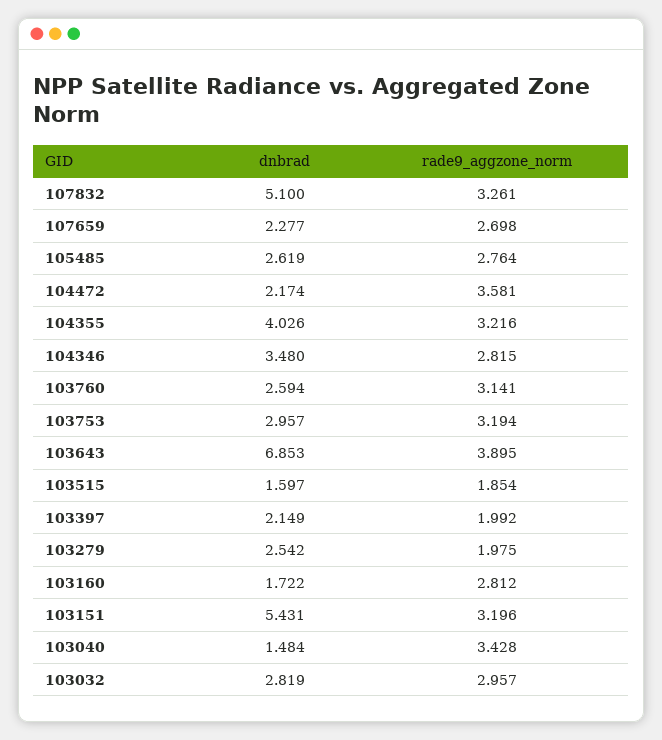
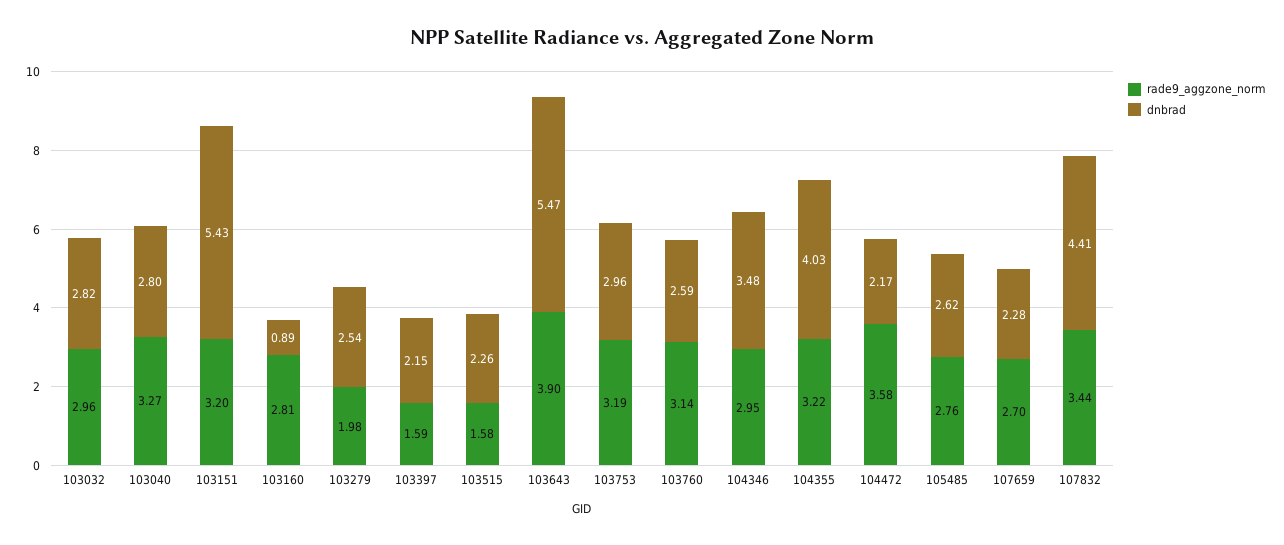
dnbrad, 107832: 5.1 -> 4.41
rade9_aggzone_norm, 107832: 3.261 -> 3.44
rade9_aggzone_norm, 104346: 2.815 -> 2.95
dnbrad, 103643: 6.853 -> 5.47
dnbrad, 103515: 1.597 -> 2.26
rade9_aggzone_norm, 103515: 1.854 -> 1.58
rade9_aggzone_norm, 103397: 1.992 -> 1.59
dnbrad, 103160: 1.722 -> 0.89
dnbrad, 103040: 1.484 -> 2.8
rade9_aggzone_norm, 103040: 3.428 -> 3.27

